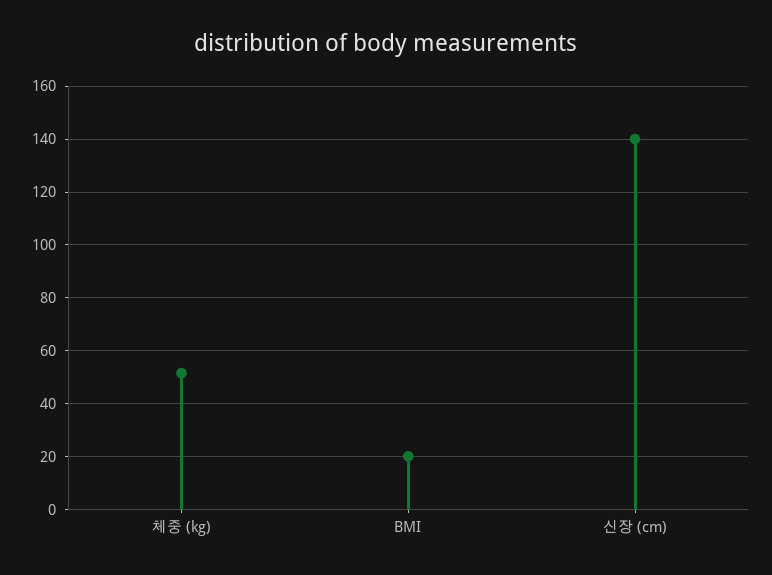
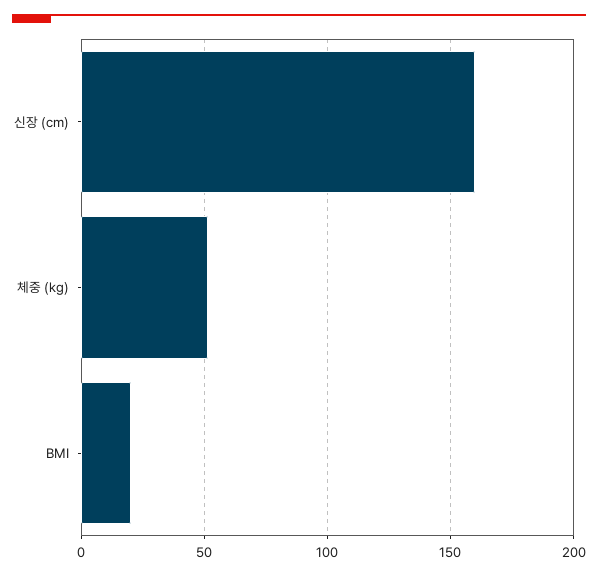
신장 (cm): 140 -> 160

